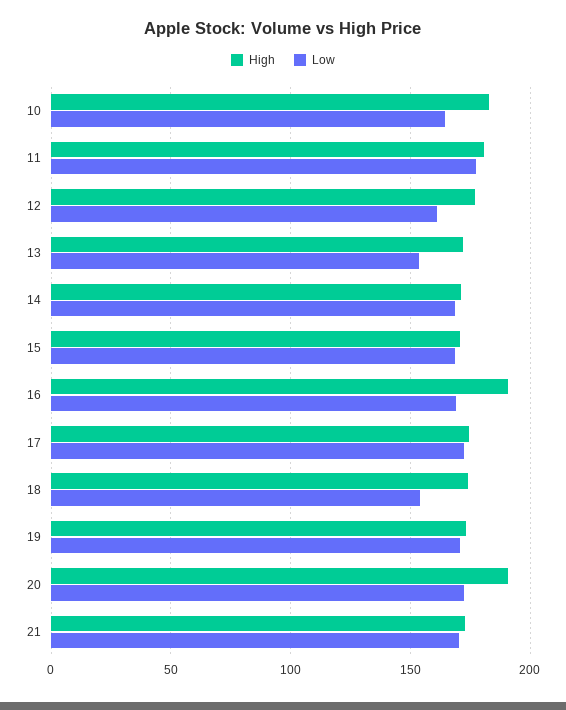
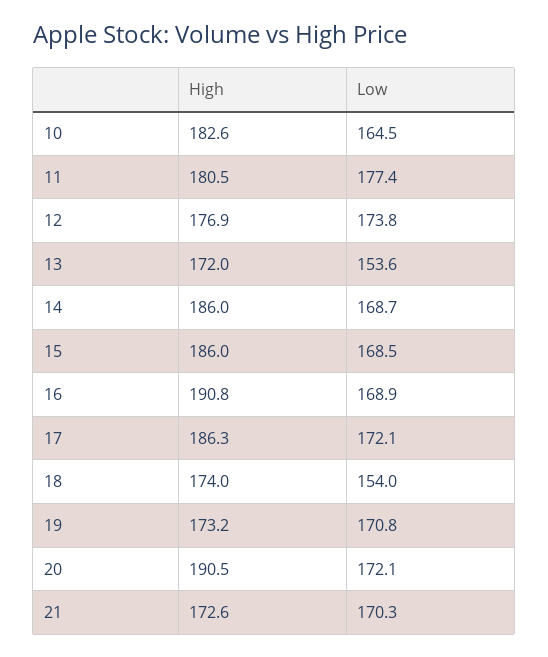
Low, 12: 160 -> 173.8
High, 14: 170 -> 186
High, 15: 170 -> 186
High, 17: 175 -> 186.3

